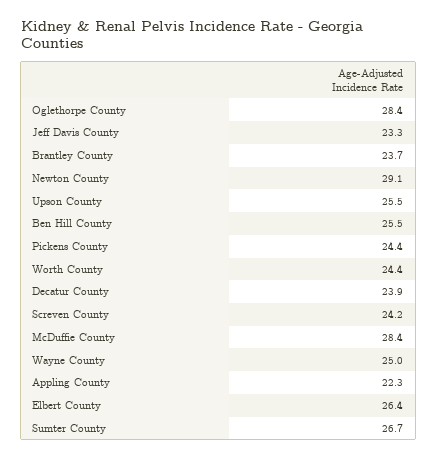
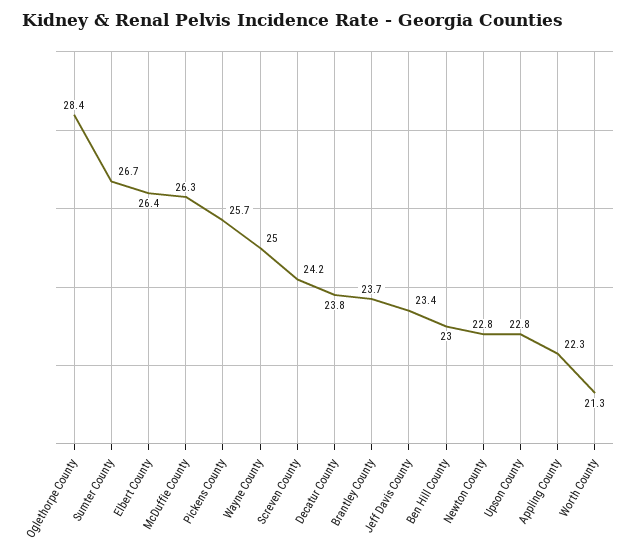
Jeff Davis County: 23.3 -> 23.4
Newton County: 29.1 -> 22.8
Upson County: 25.5 -> 22.8
Ben Hill County: 25.5 -> 23
Pickens County: 24.4 -> 25.7
Worth County: 24.4 -> 21.3
Decatur County: 23.9 -> 23.8
McDuffie County: 28.4 -> 26.3

